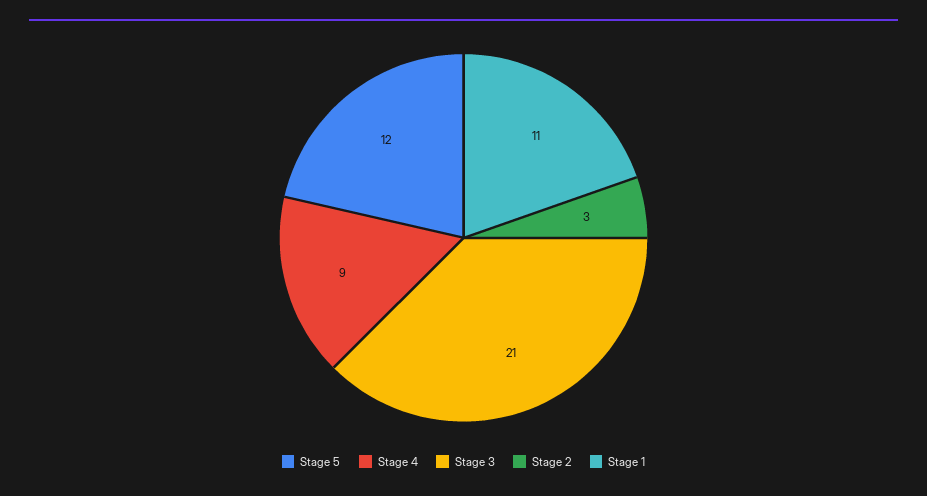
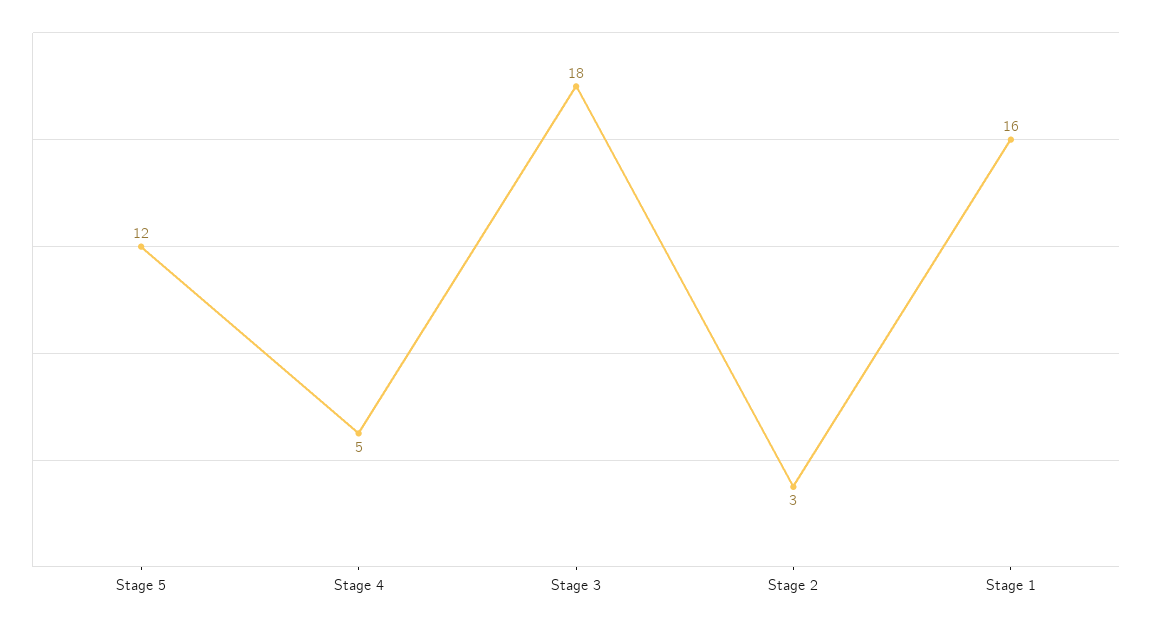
Stage 4: 9 -> 5
Stage 3: 21 -> 18
Stage 1: 11 -> 16

